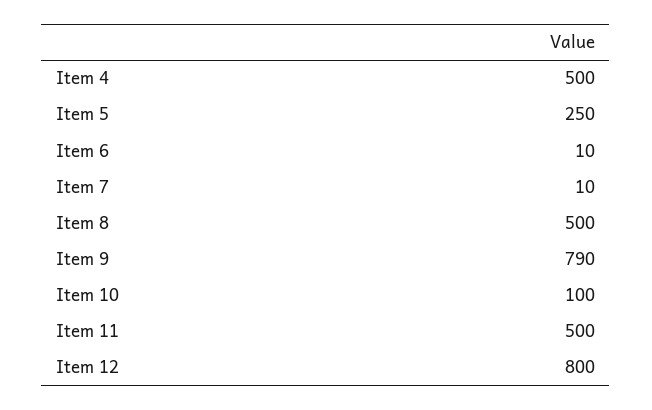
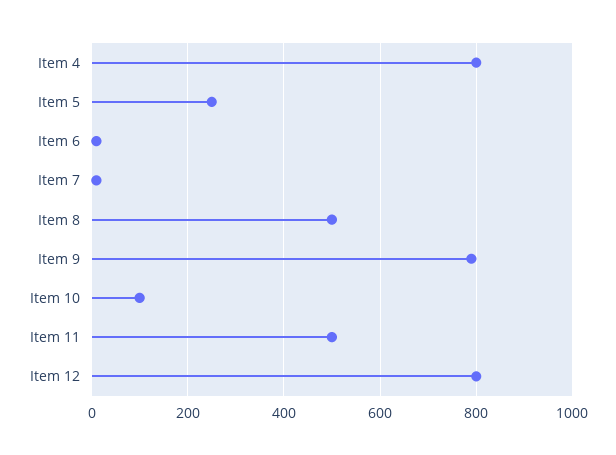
Item 4: 500 -> 800

